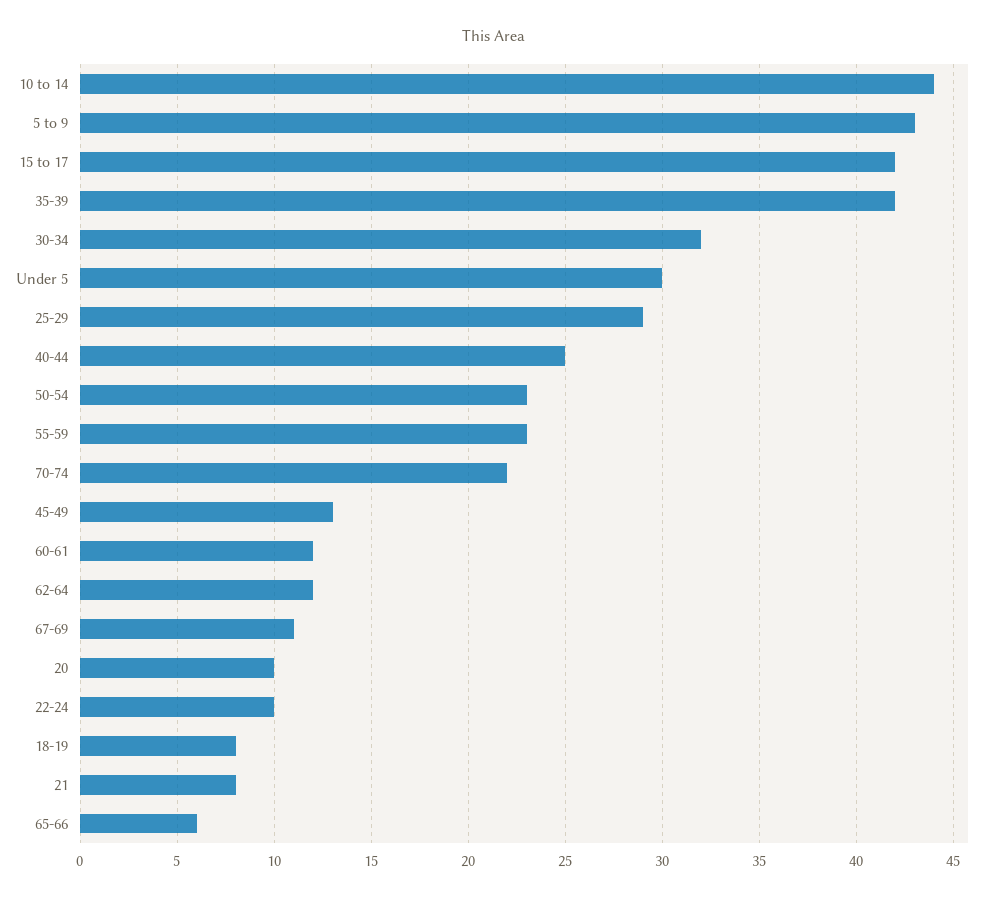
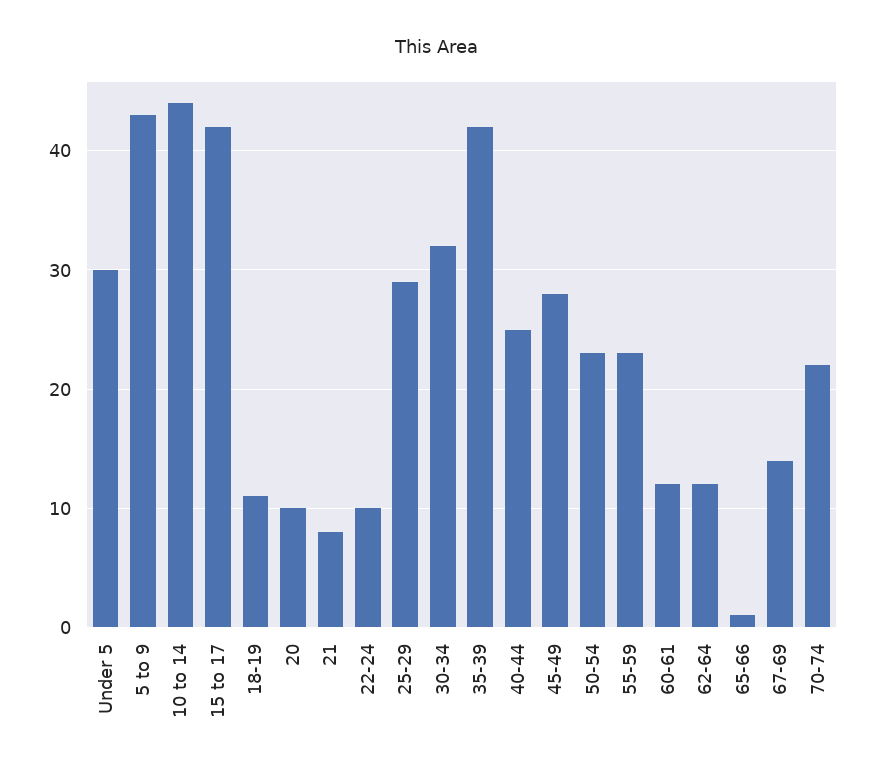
45-49: 13 -> 28
67-69: 11 -> 14
18-19: 8 -> 11
65-66: 6 -> 1

